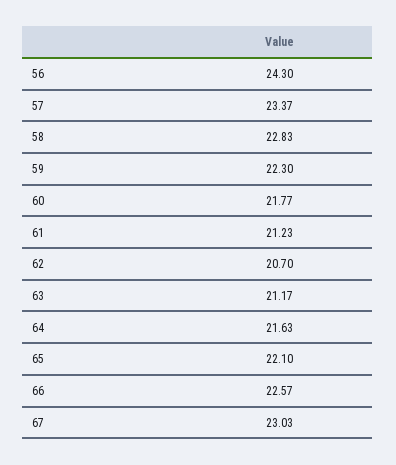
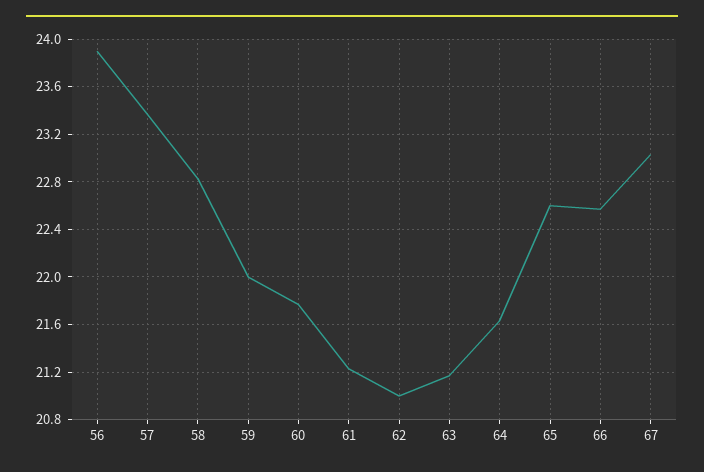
56: 24.3 -> 23.9
59: 22.3 -> 22
62: 20.7 -> 21
65: 22.1 -> 22.6

